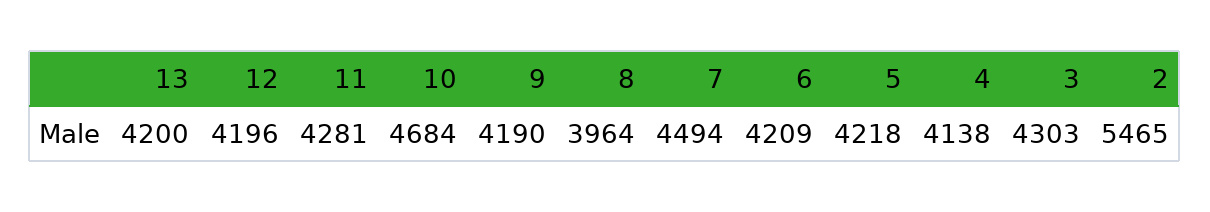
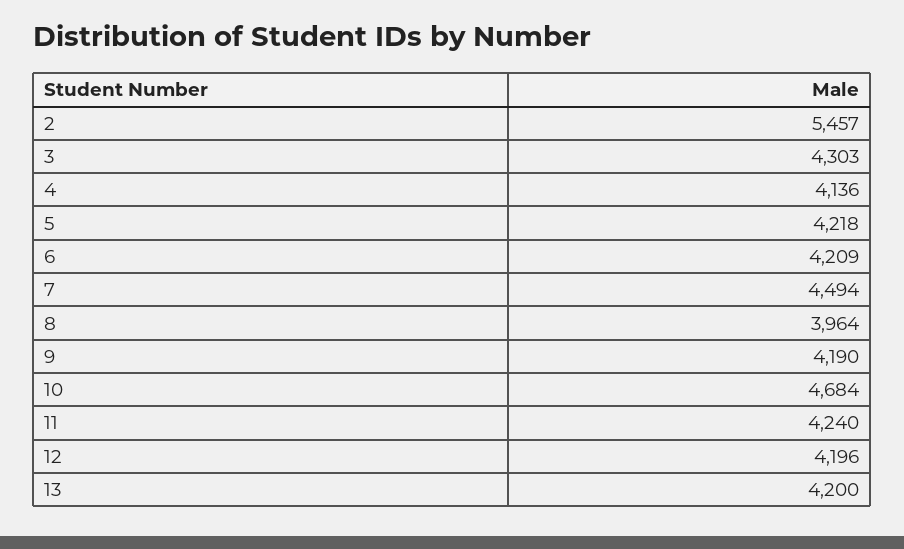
11: 4281 -> 4240
4: 4138 -> 4136
2: 5465 -> 5457

